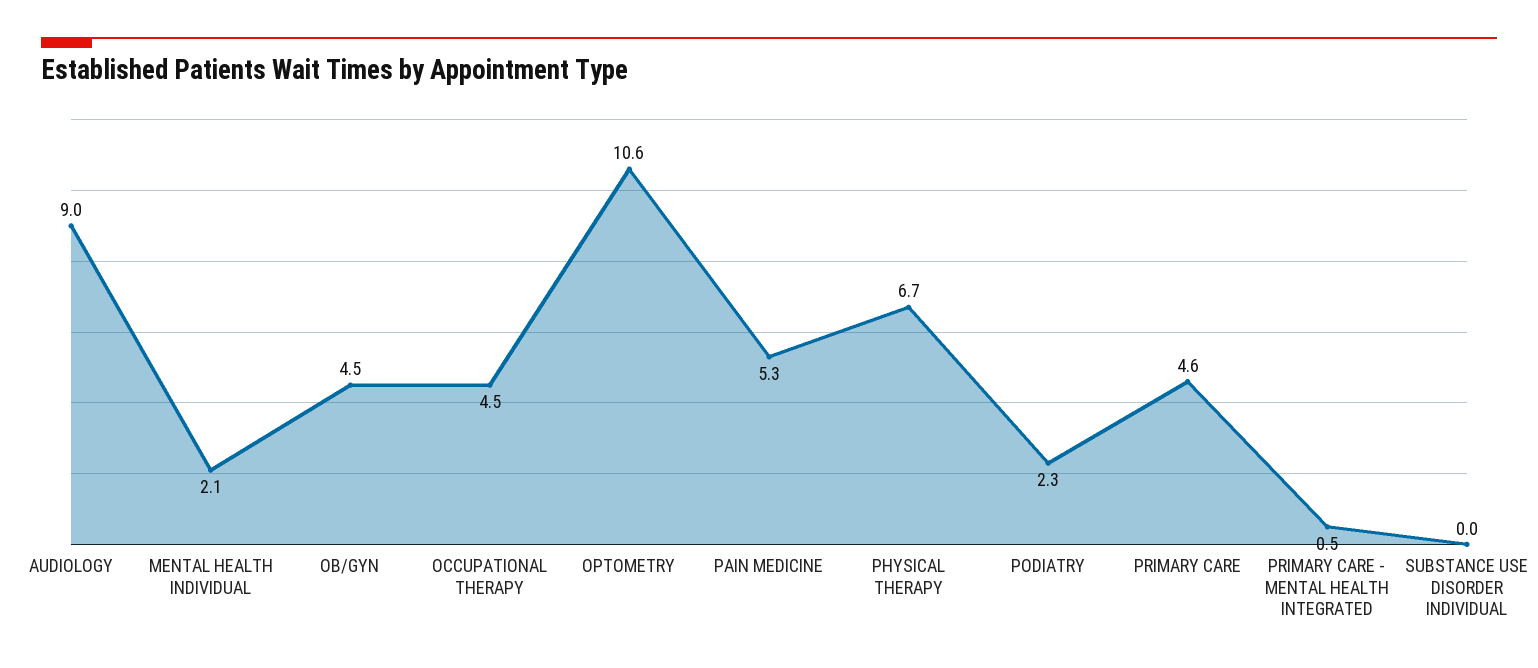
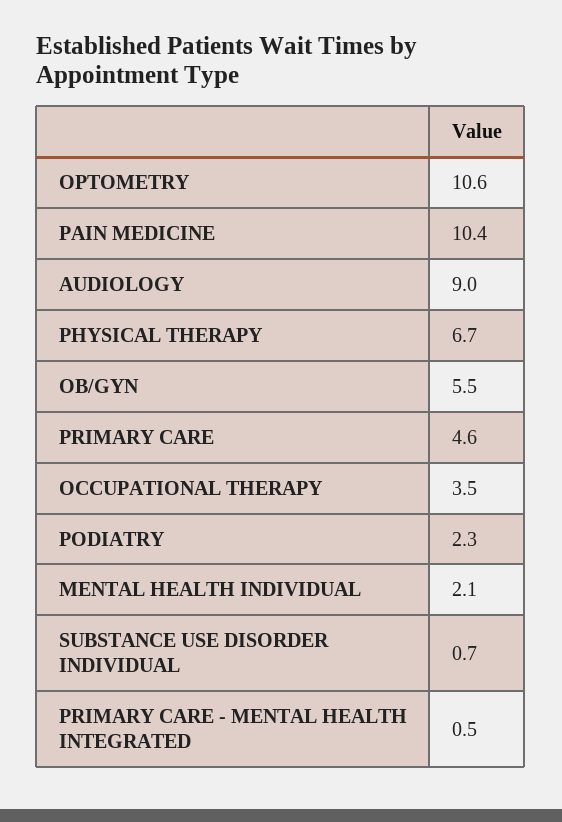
OB/GYN: 4.5 -> 5.5
OCCUPATIONAL THERAPY: 4.5 -> 3.5
PAIN MEDICINE: 5.3 -> 10.4
SUBSTANCE USE DISORDER INDIVIDUAL: 0 -> 0.7

